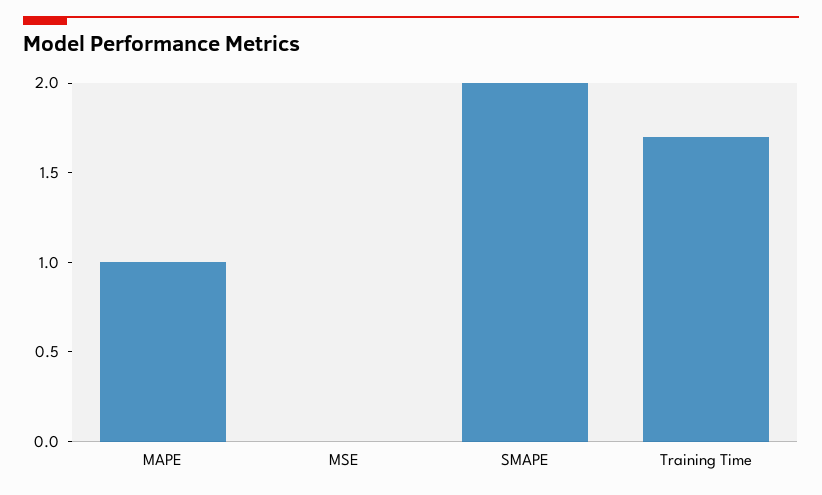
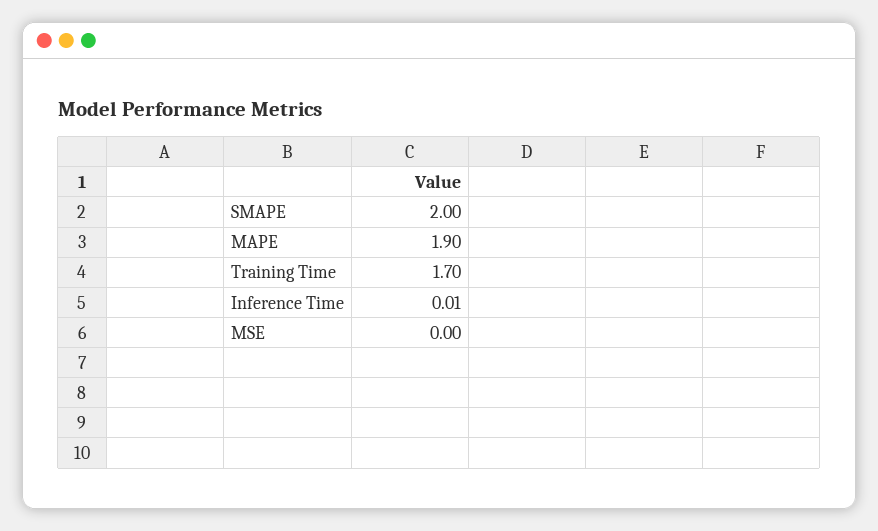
MAPE: 1 -> 1.9
Inference Time: none -> 0.01

